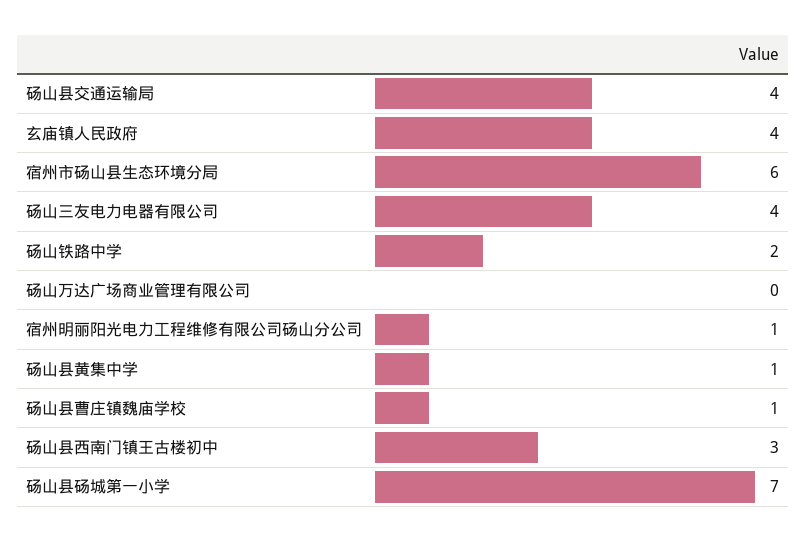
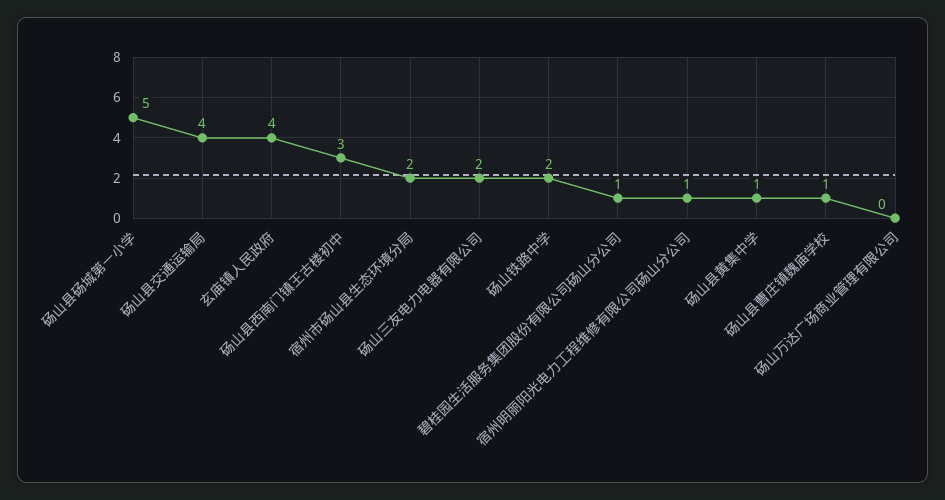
宿州市砀山县生态环境分局: 6 -> 2
砀山三友电力电器有限公司: 4 -> 2
砀山县砀城第一小学: 7 -> 5
碧桂园生活服务集团股份有限公司砀山分公司: none -> 1

